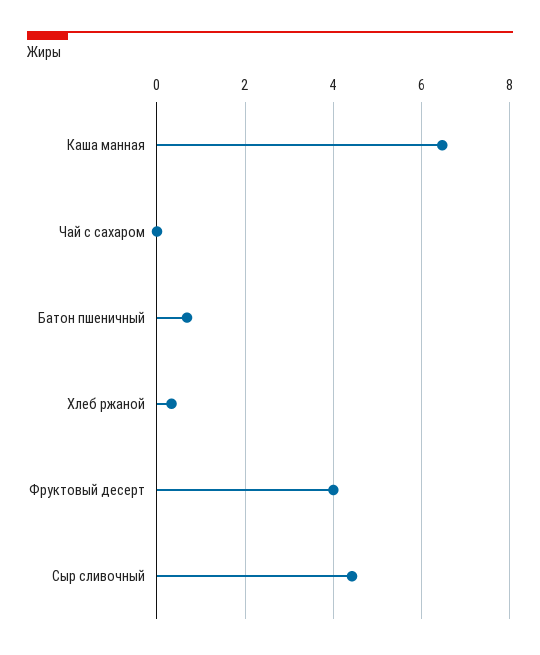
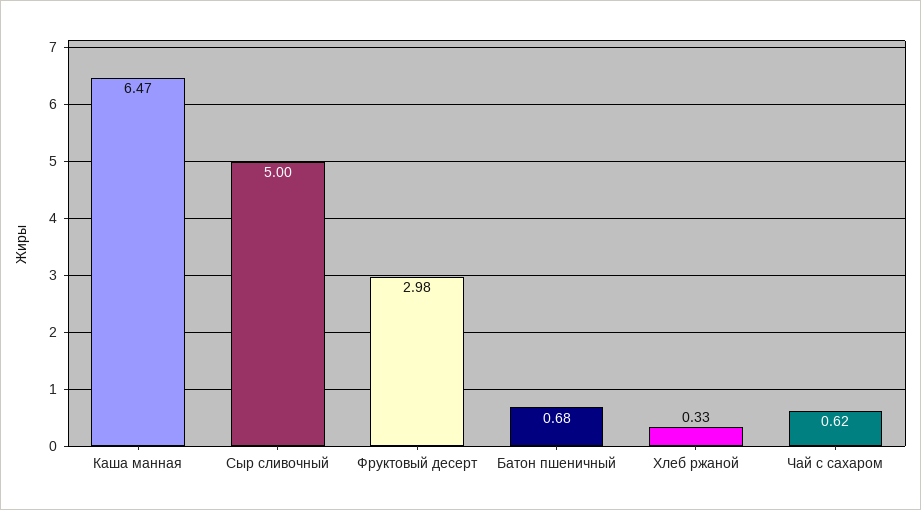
Чай с сахаром: 0 -> 0.62
Фруктовый десерт: 4 -> 2.98
Сыр сливочный: 4.4 -> 5

